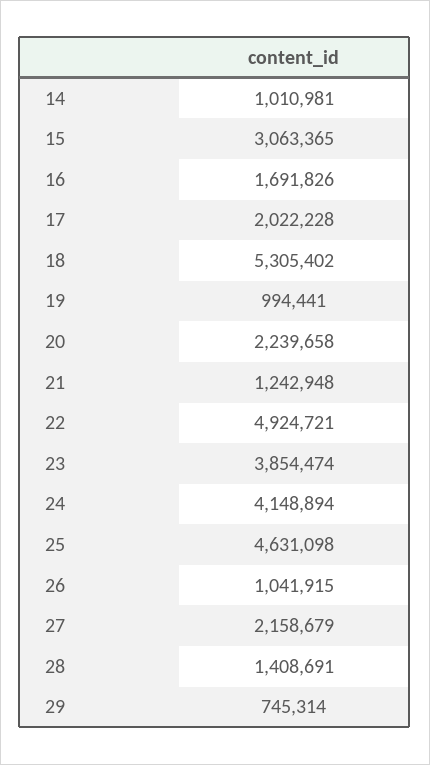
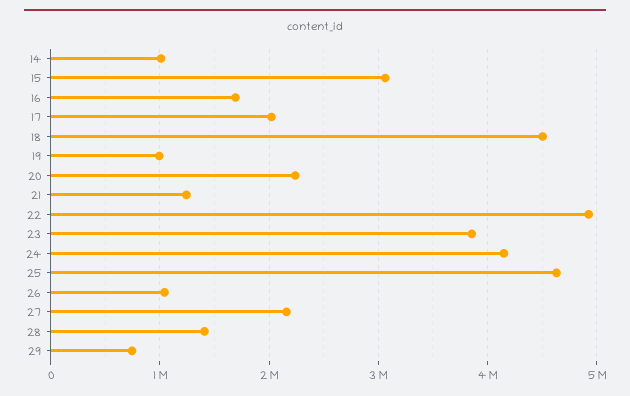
18: 5305402 -> 4500000

